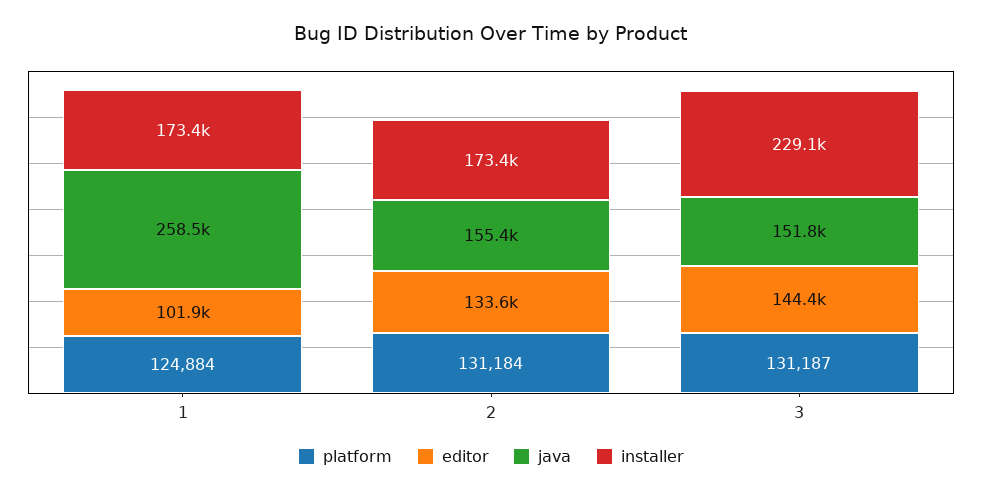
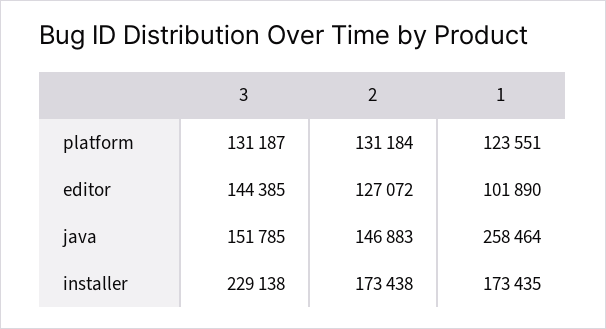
platform, 1: 124884 -> 123551
editor, 2: 133600 -> 127072
java, 2: 155400 -> 146883

